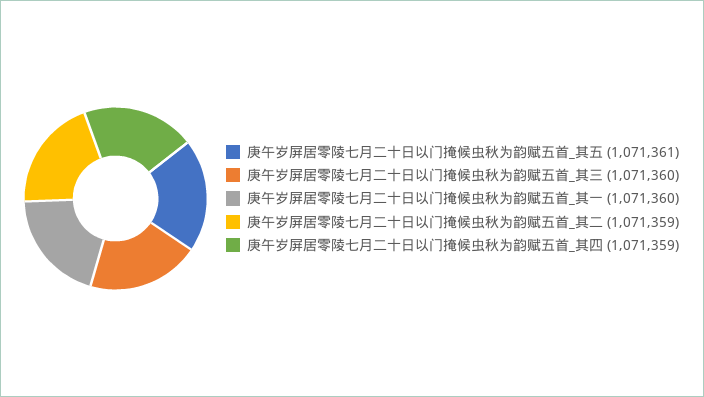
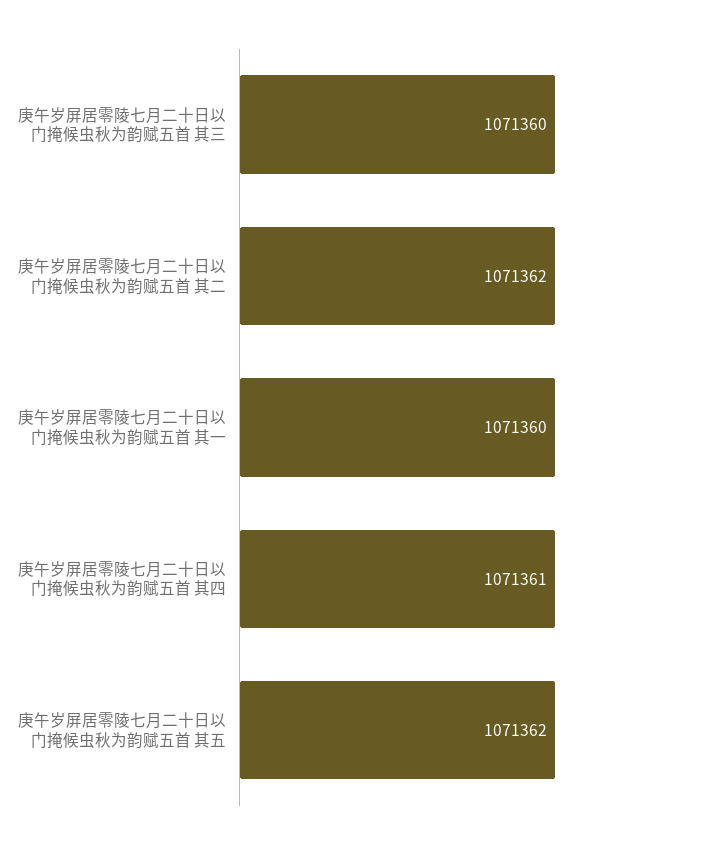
庚午岁屏居零陵七月二十日以门掩候虫秋为韵赋五首_其五: 1071361 -> 1071362
庚午岁屏居零陵七月二十日以门掩候虫秋为韵赋五首_其二: 1071359 -> 1071362
庚午岁屏居零陵七月二十日以门掩候虫秋为韵赋五首_其四: 1071359 -> 1071361

